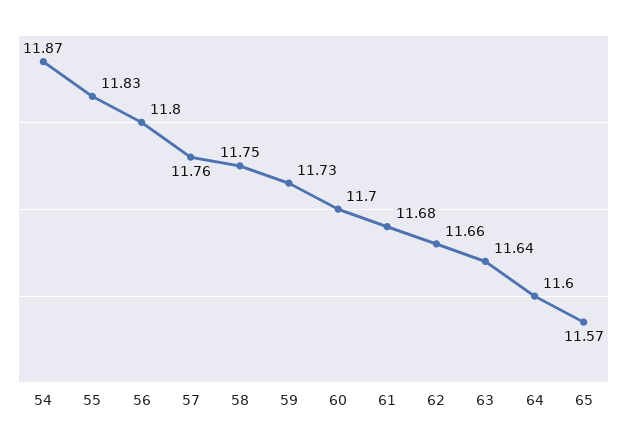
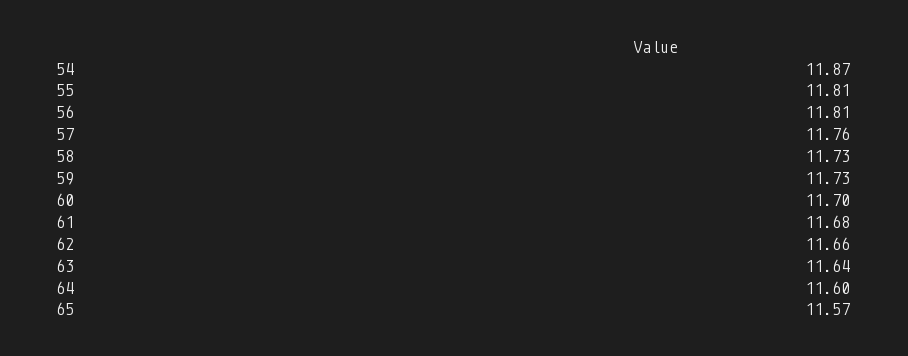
55: 11.83 -> 11.81
56: 11.8 -> 11.81
58: 11.75 -> 11.73

